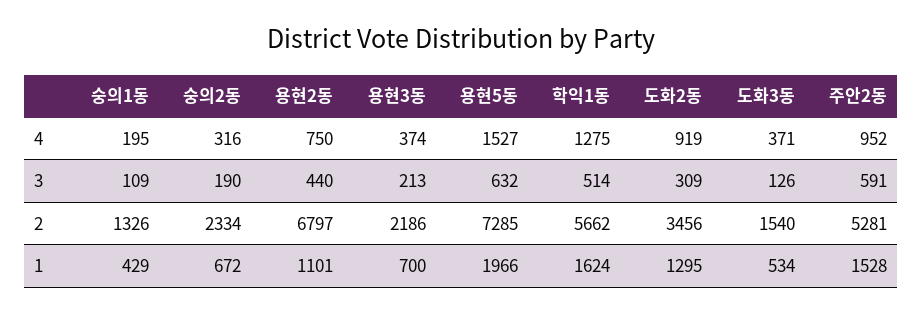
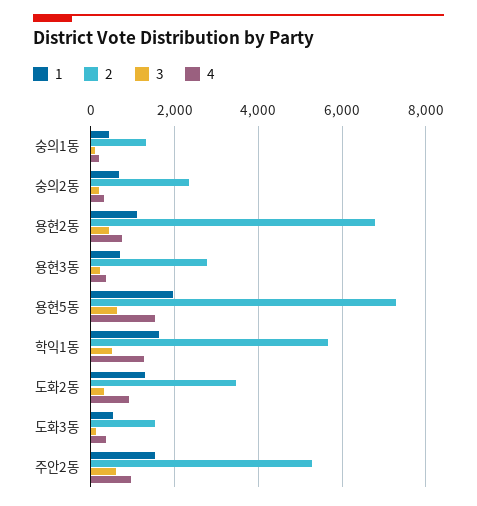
2, 용현3동: 2186 -> 2800

